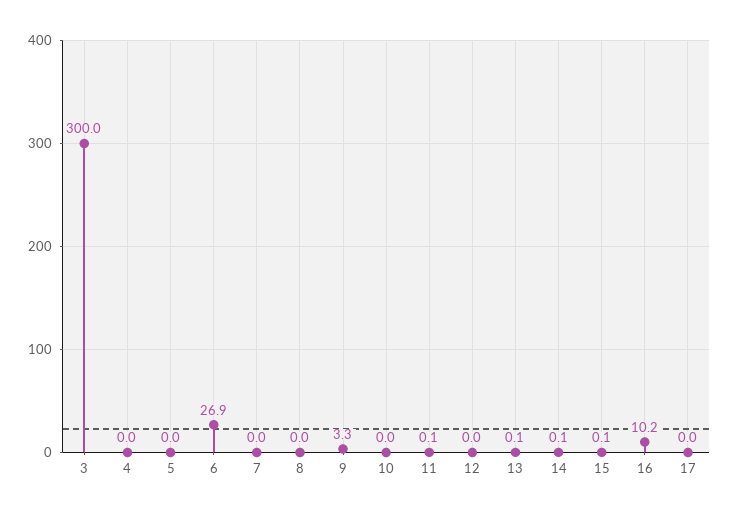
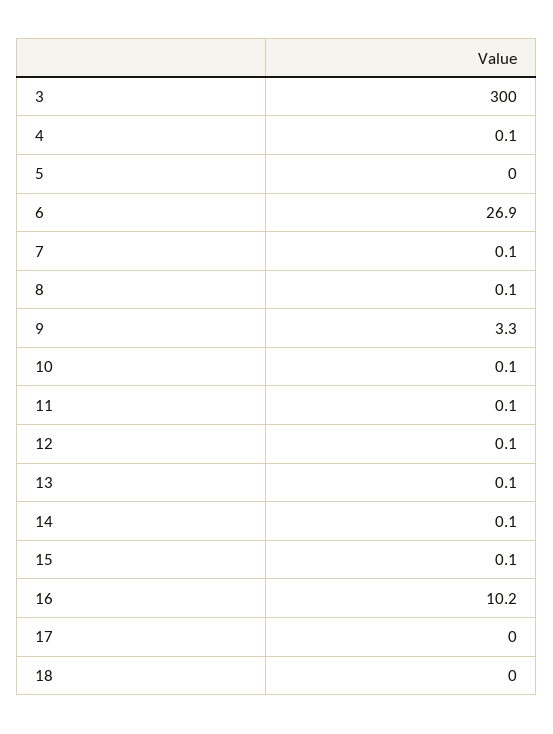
4: 0 -> 0.1
7: 0 -> 0.1
8: 0 -> 0.1
10: 0 -> 0.1
12: 0 -> 0.1
18: none -> 0

